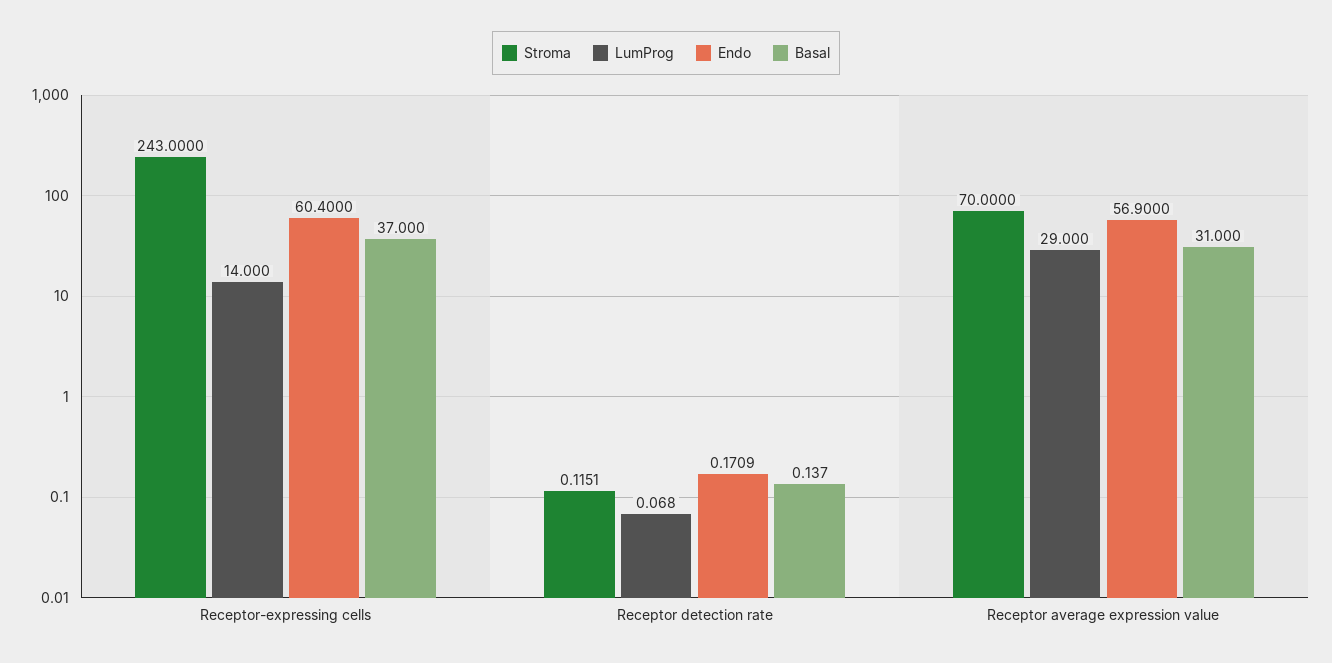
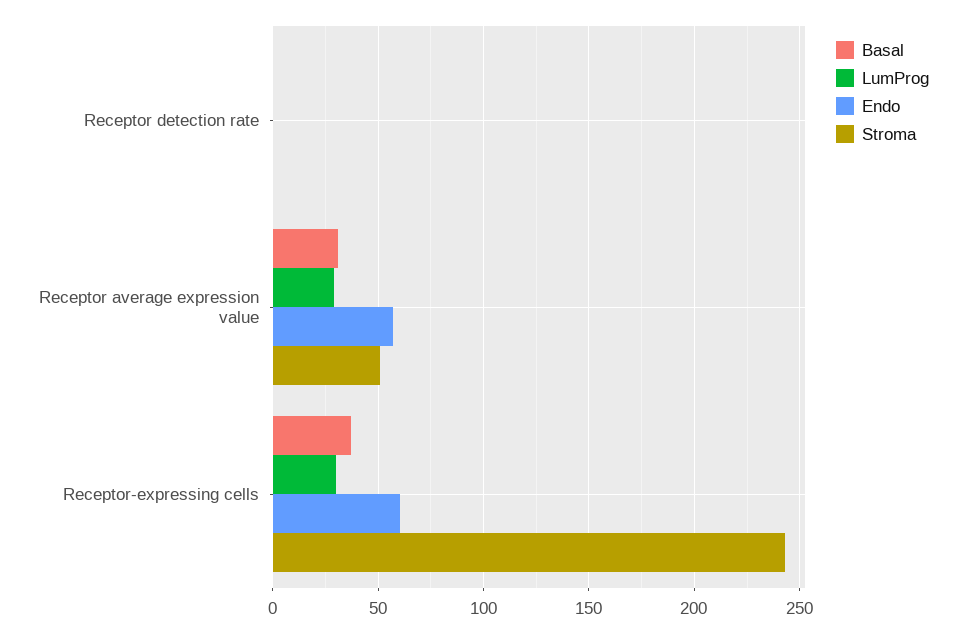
LumProg, Receptor-expressing cells: 14 -> 30
Stroma, Receptor average expression value: 70 -> 50

